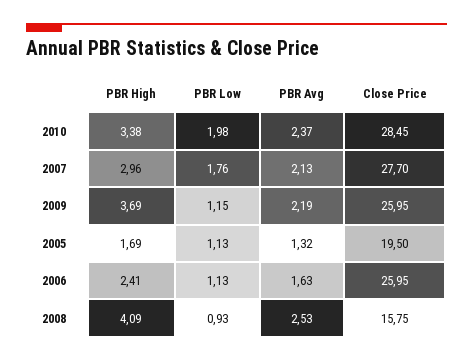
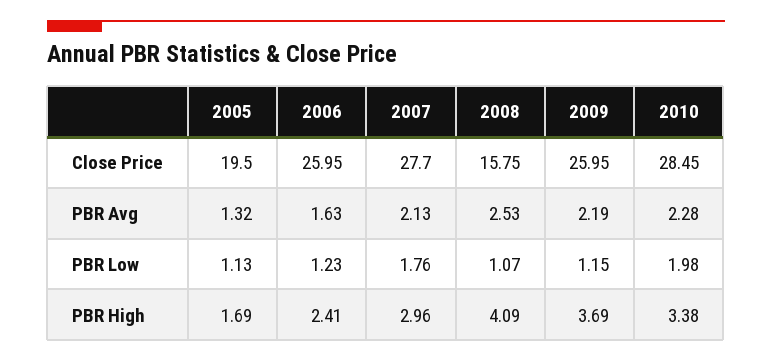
PBR Avg, 2010: 2.37 -> 2.28
PBR Low, 2006: 1.13 -> 1.23
PBR Low, 2008: 0.93 -> 1.07

